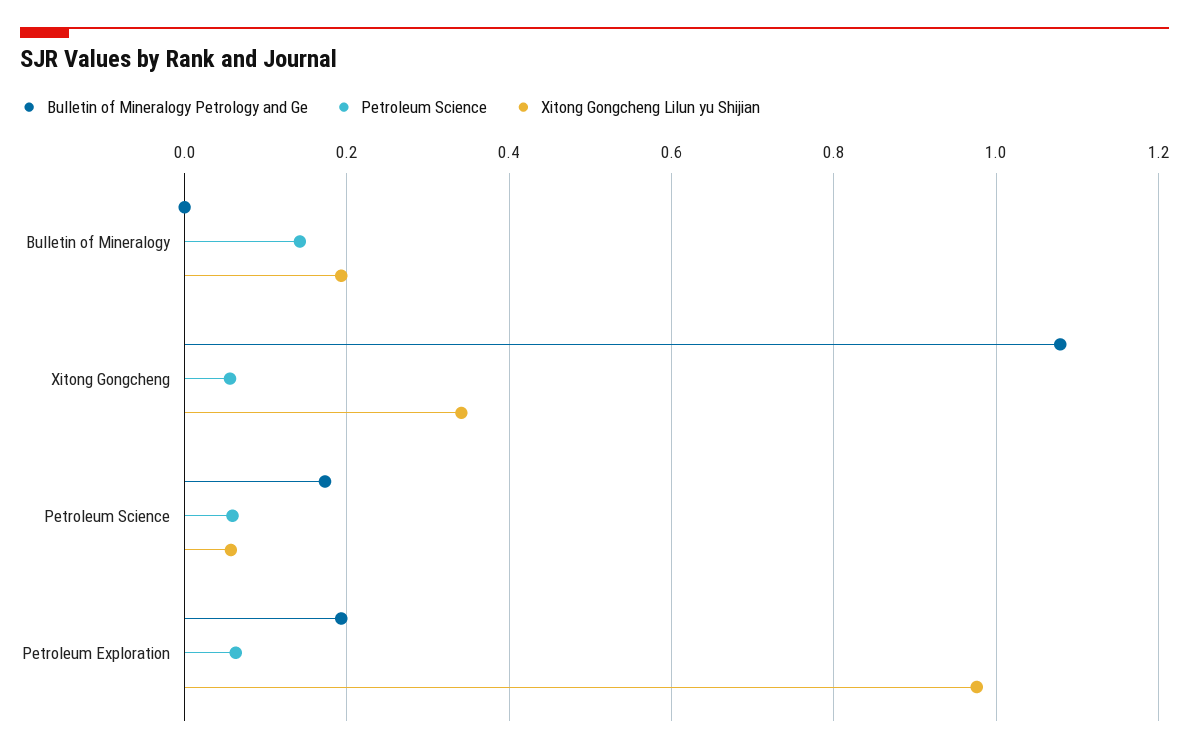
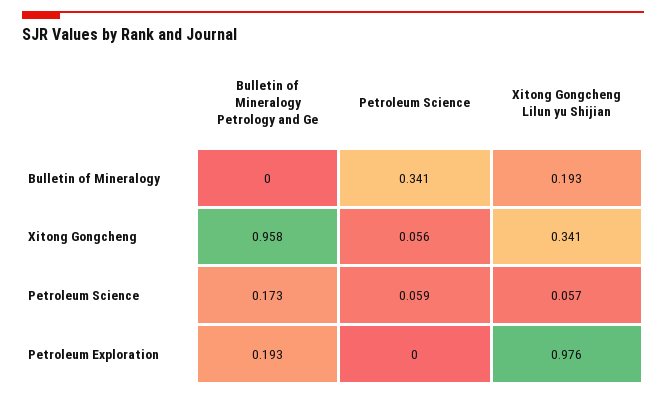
Petroleum Science, Bulletin of Mineralogy: 0.14 -> 0.341
Bulletin of Mineralogy Petrology and Ge, Xitong Gongcheng: 1.08 -> 0.958
Petroleum Science, Petroleum Exploration: 0.06 -> 0

